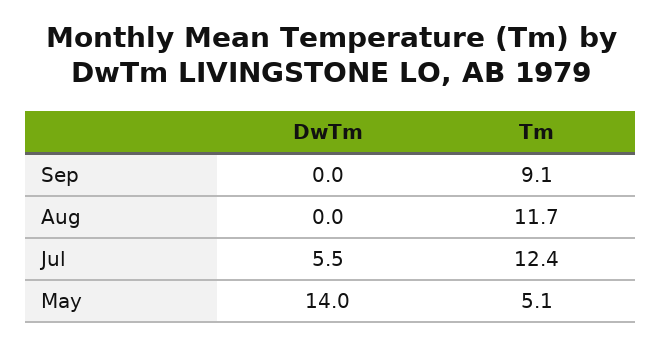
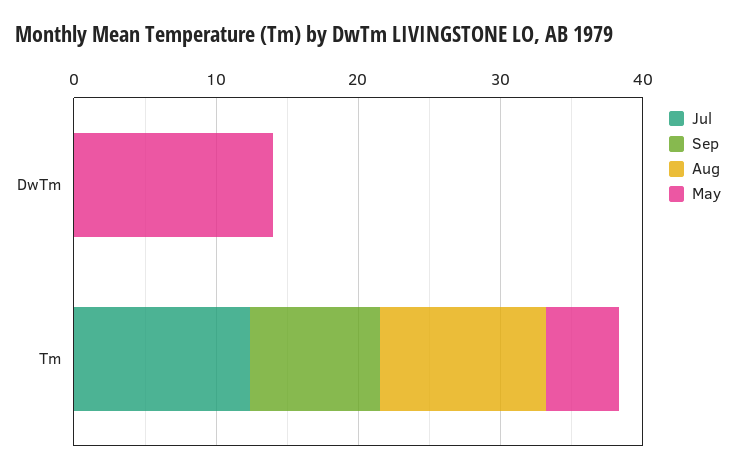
Jul, DwTm: 5.5 -> 0

